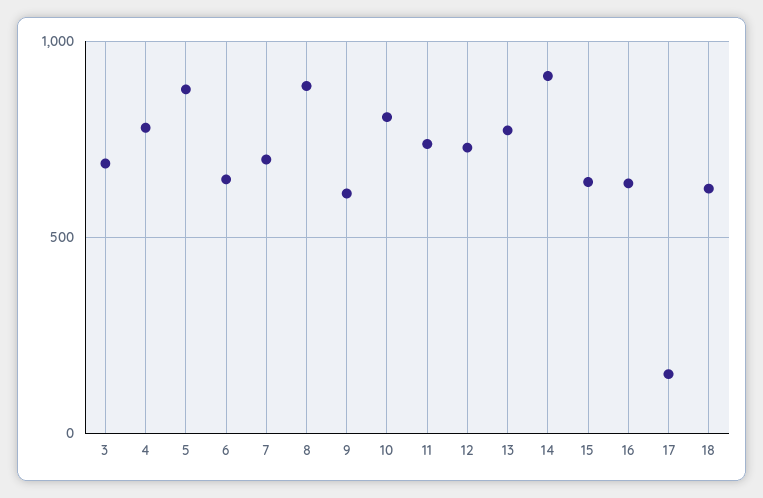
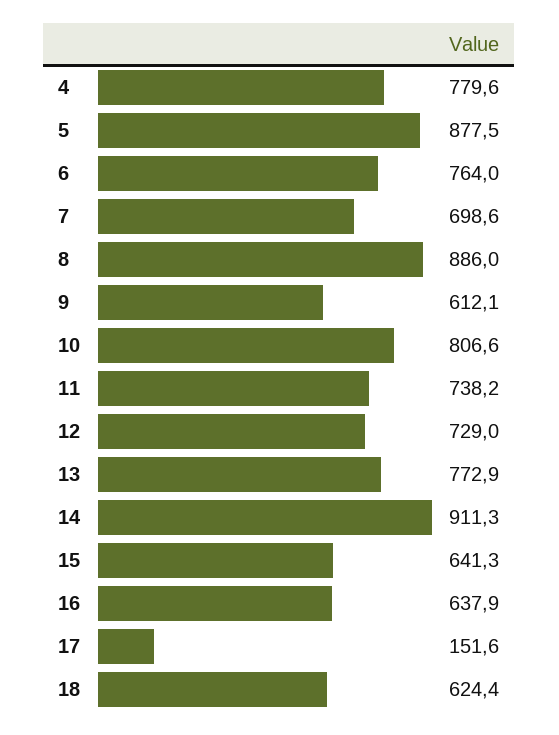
3: 700 -> none
6: 650 -> 764

